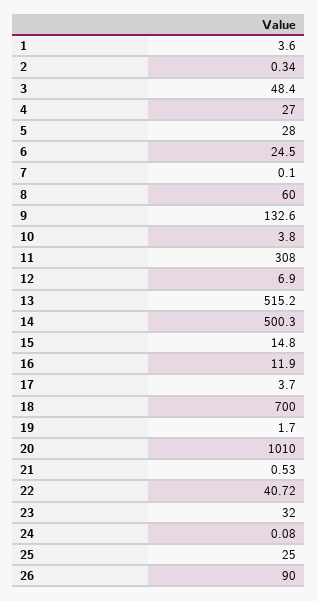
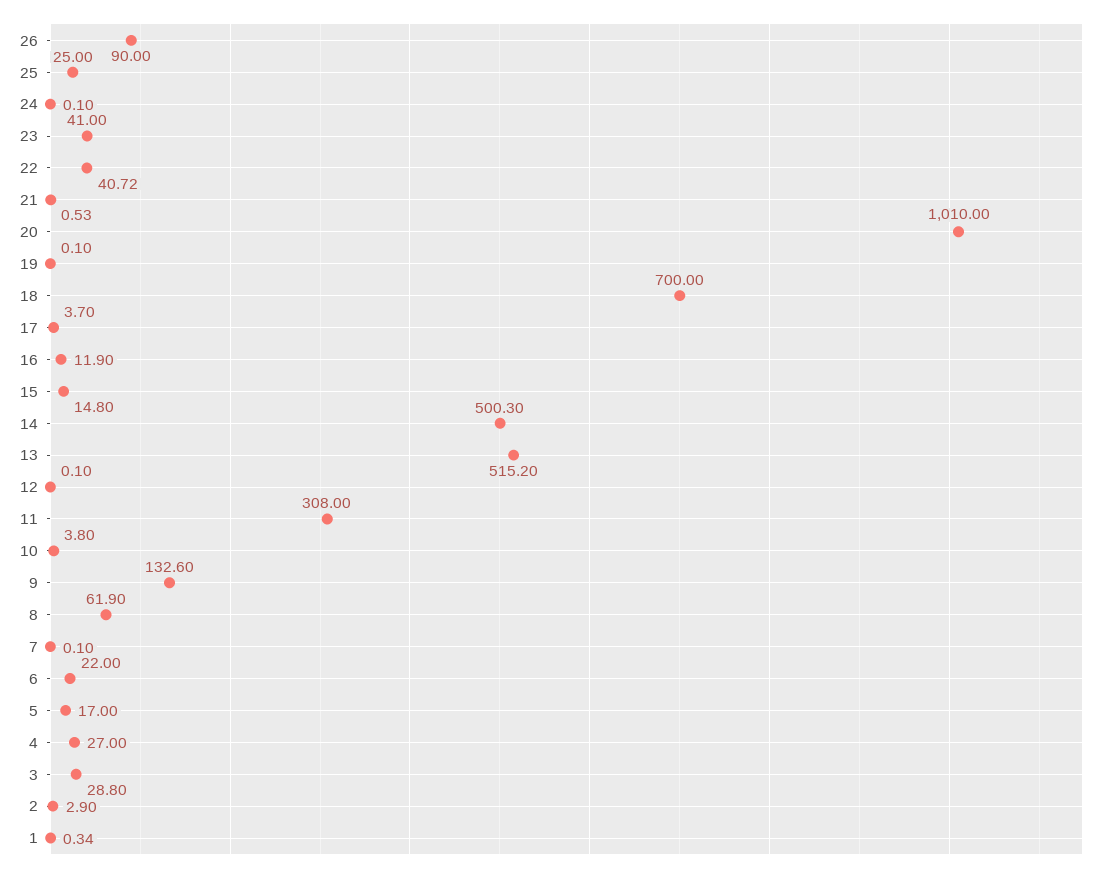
1: 3.6 -> 0.34
2: 0.34 -> 2.9
3: 48.4 -> 28.8
5: 28 -> 17
6: 24.5 -> 22
8: 60 -> 61.9
12: 6.9 -> 0.1
19: 1.7 -> 0.1
23: 32 -> 41
24: 0.08 -> 0.1

